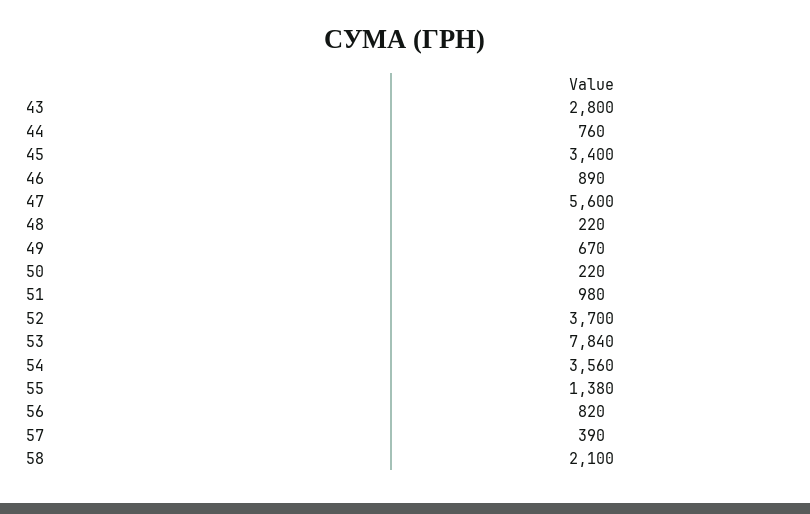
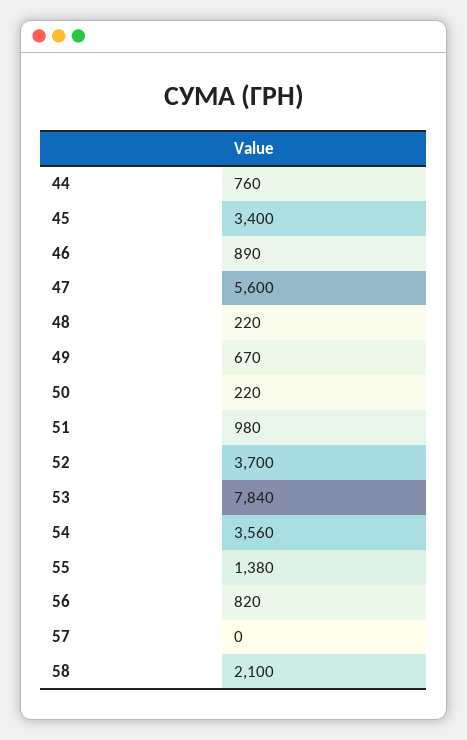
43: 2800 -> none
57: 390 -> 0

